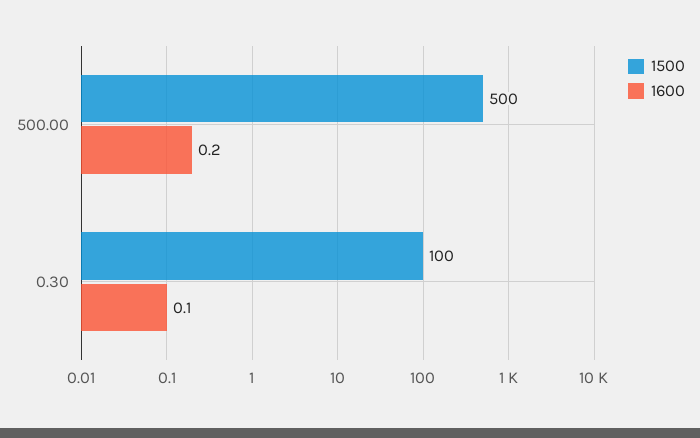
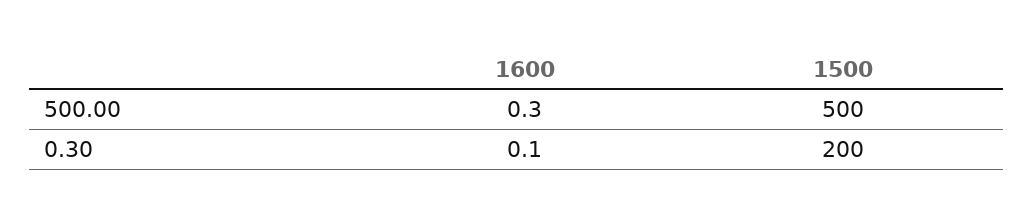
1600, 500.00: 0.2 -> 0.3
1500, 0.30: 100 -> 200

